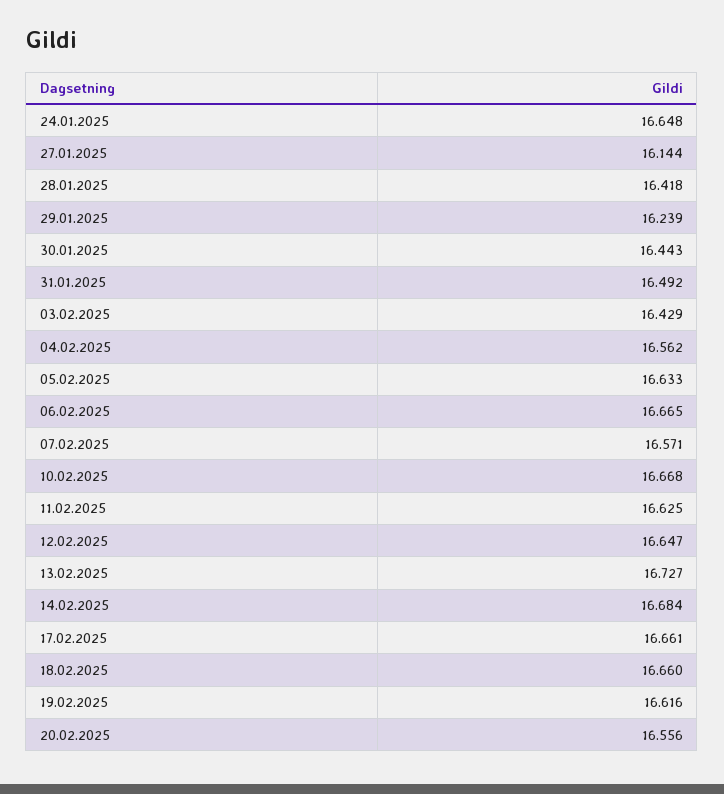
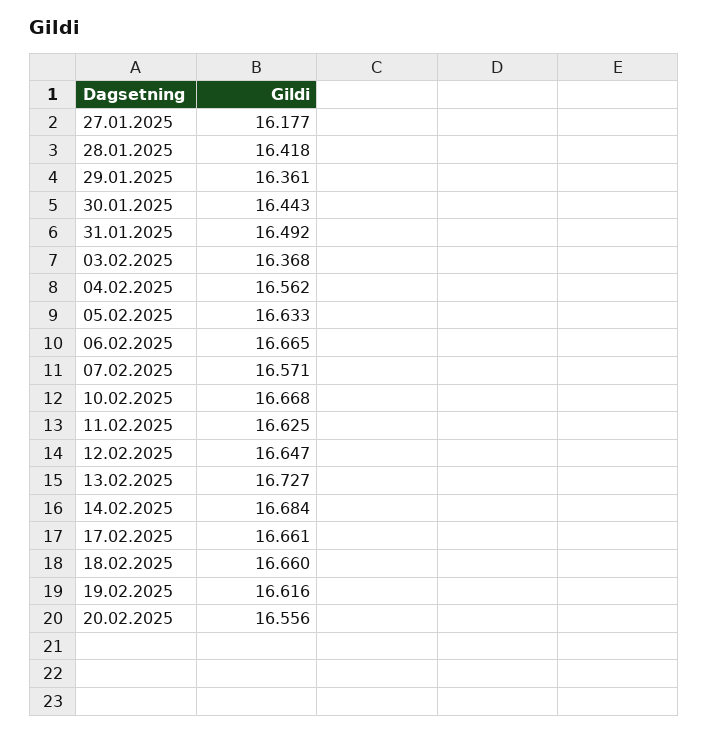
24.01.2025: 16.648 -> none
27.01.2025: 16.144 -> 16.177
29.01.2025: 16.239 -> 16.361
03.02.2025: 16.429 -> 16.368

